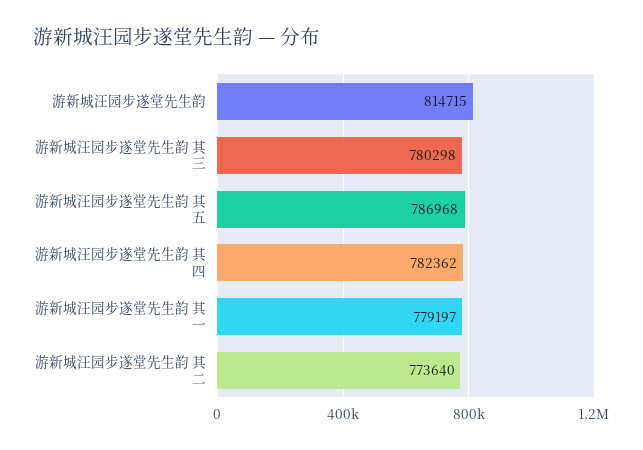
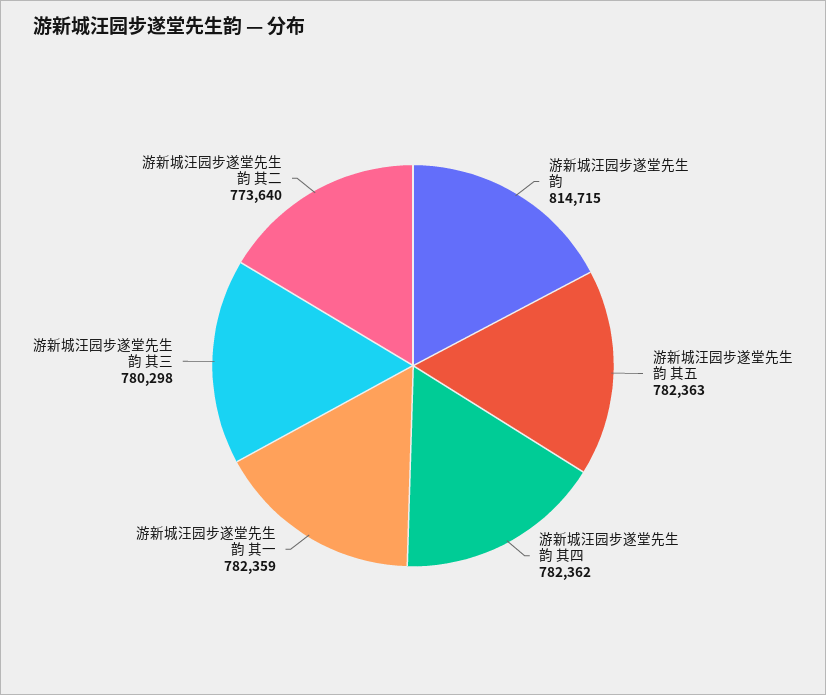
游新城汪园步遂堂先生韵 其五: 786968 -> 782363
游新城汪园步遂堂先生韵 其一: 779197 -> 782359

